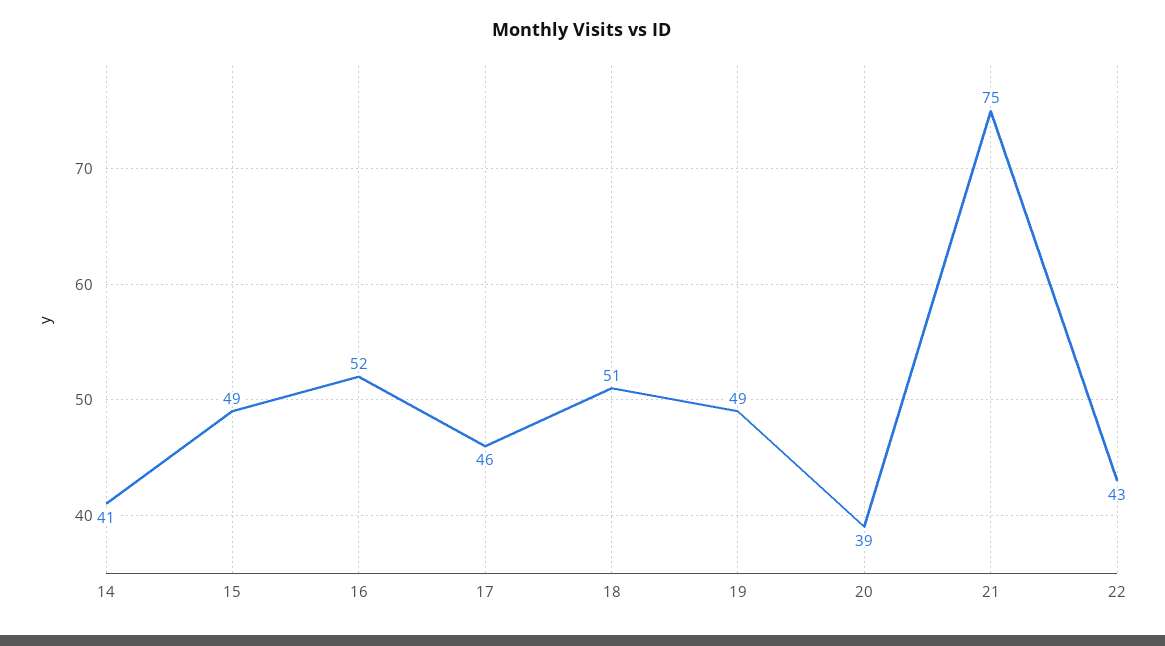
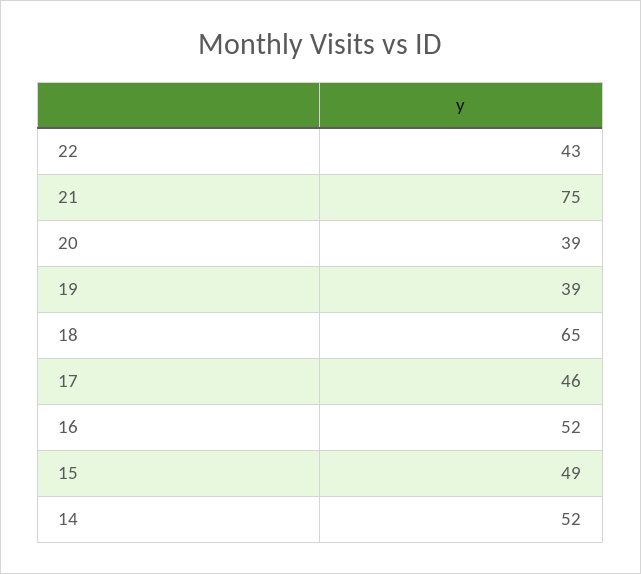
14: 41 -> 52
18: 51 -> 65
19: 49 -> 39

